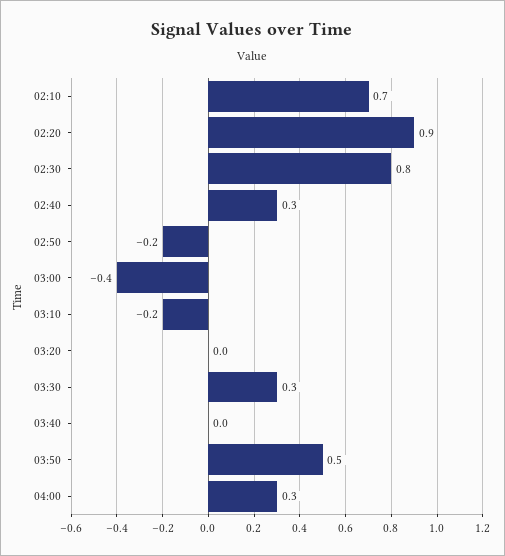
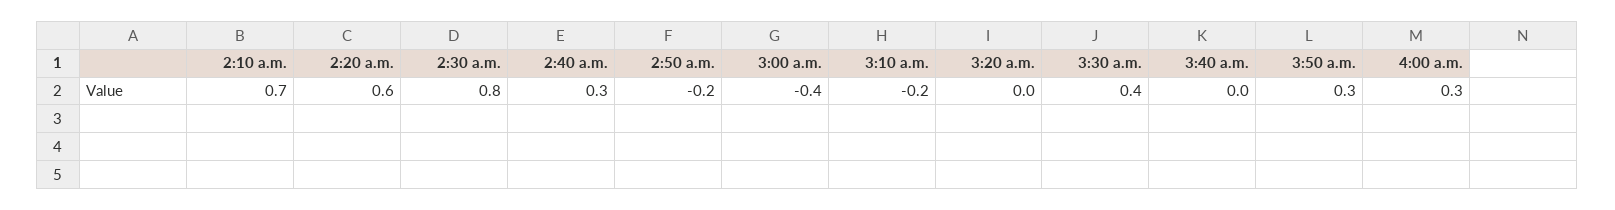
02:20: 0.9 -> 0.6
03:30: 0.3 -> 0.4
03:50: 0.5 -> 0.3

